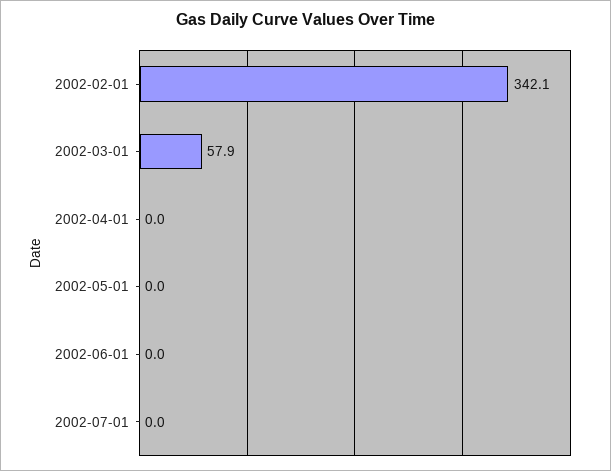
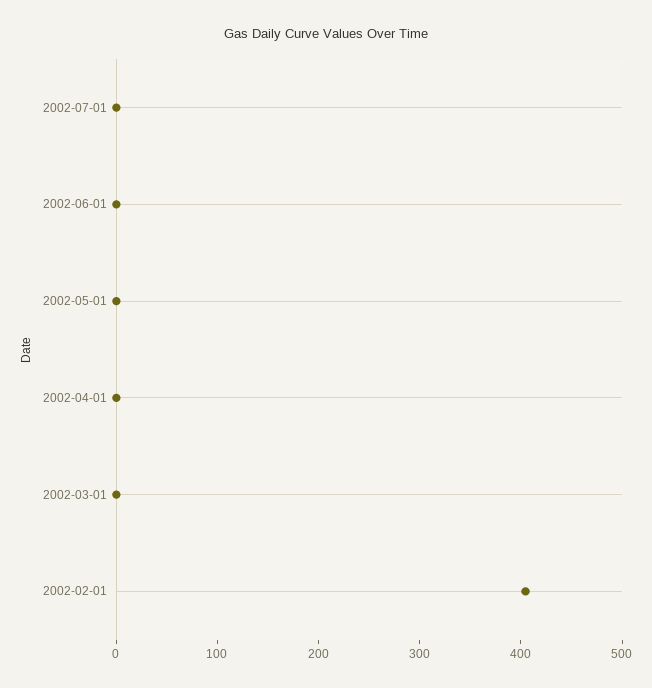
2002-02-01: 342.1 -> 400
2002-03-01: 57.9 -> 0

